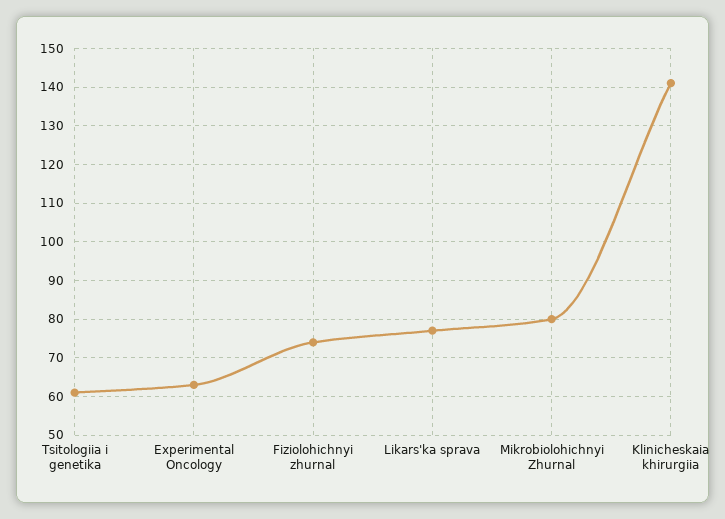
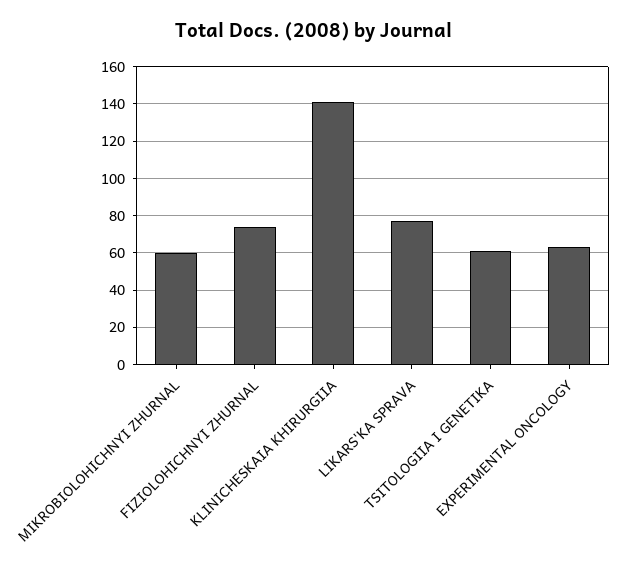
Mikrobiolohichnyi Zhurnal: 80 -> 60

